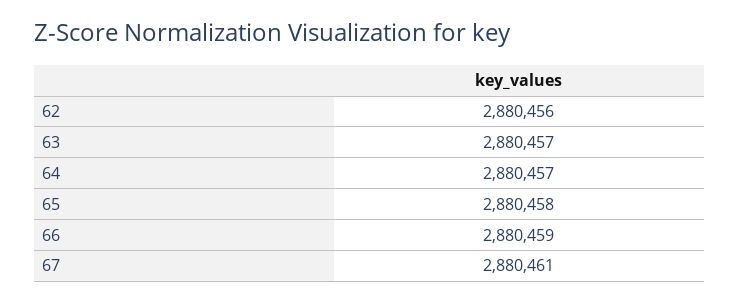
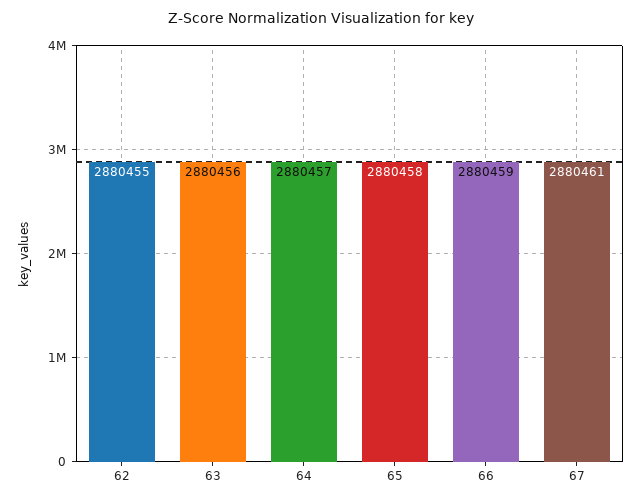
62: 2880456 -> 2880455
63: 2880457 -> 2880456

